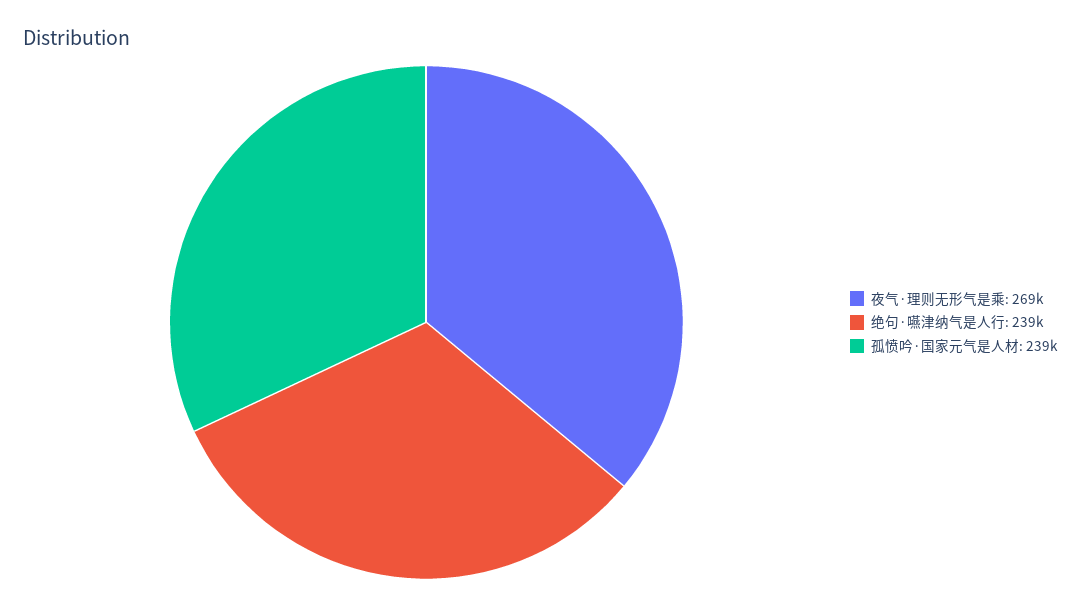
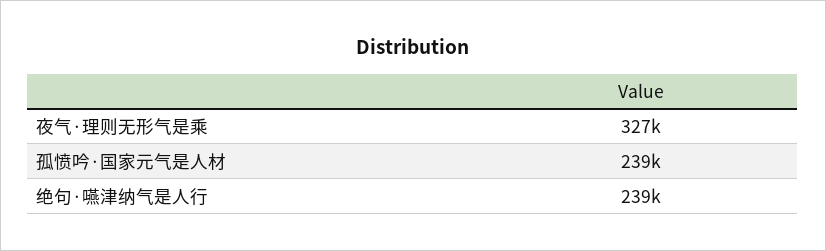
夜气·理则无形气是乘: 269000 -> 327000

